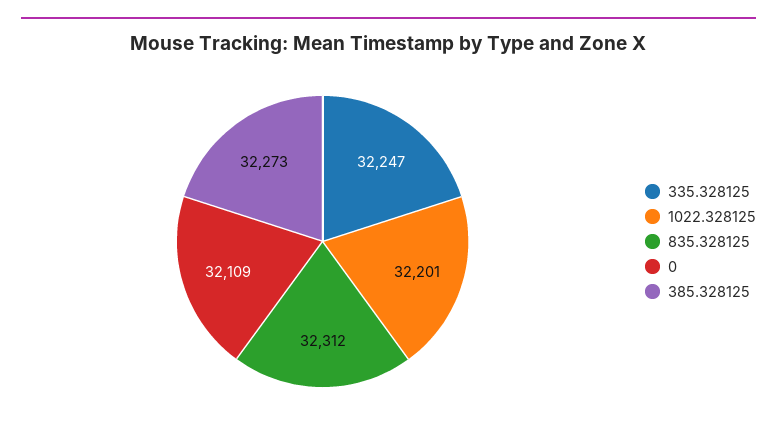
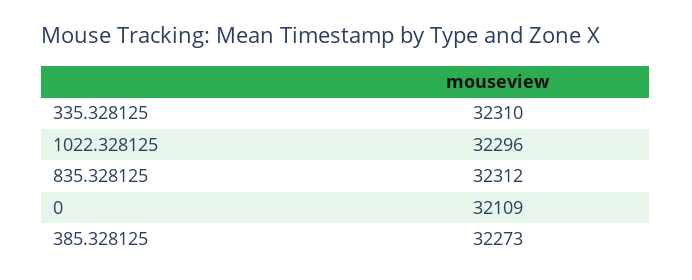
335.328125: 32247 -> 32310
1022.328125: 32201 -> 32296

